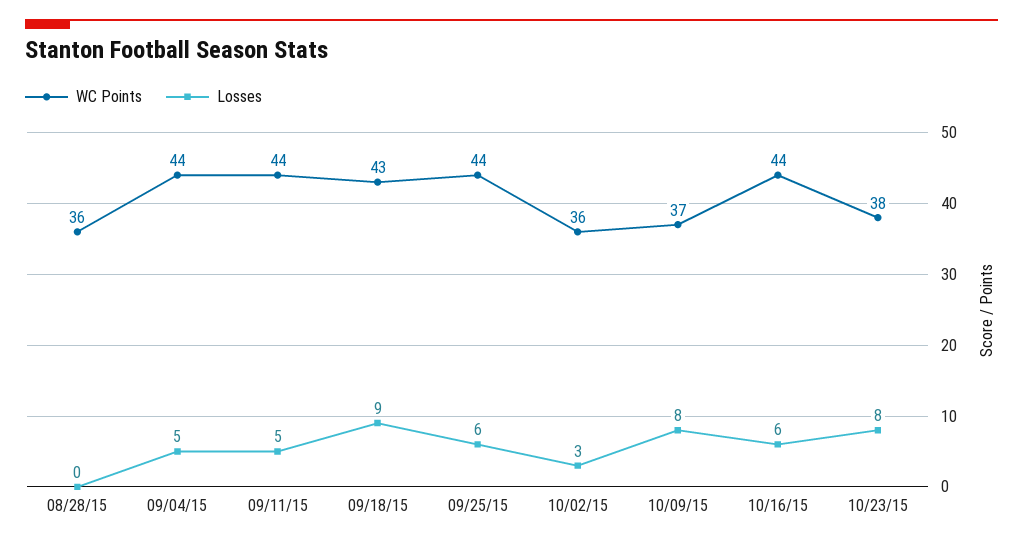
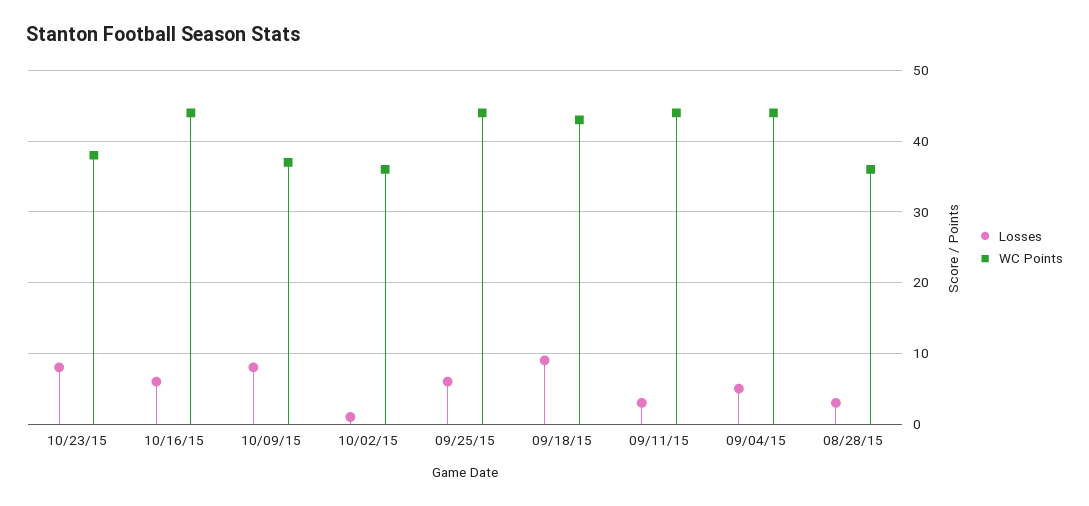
Losses, 08/28/15: 0 -> 3
Losses, 09/11/15: 5 -> 3
Losses, 10/02/15: 3 -> 1

